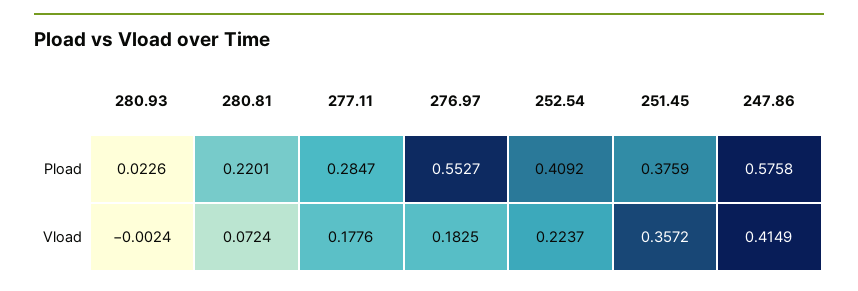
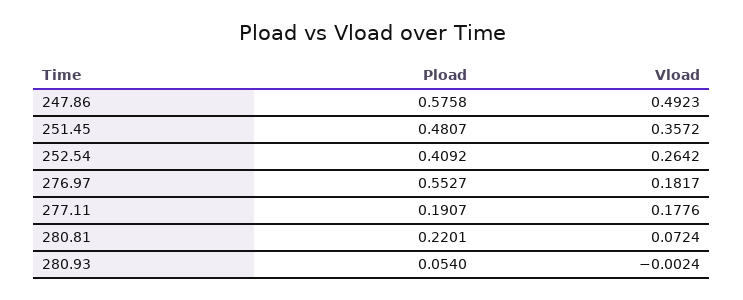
280.93, Pload: 0.0226 -> 0.054
277.11, Pload: 0.2847 -> 0.1907
251.45, Pload: 0.3759 -> 0.4807
276.97, Vload: 0.1825 -> 0.1817
252.54, Vload: 0.2237 -> 0.2642
247.86, Vload: 0.4149 -> 0.4923

